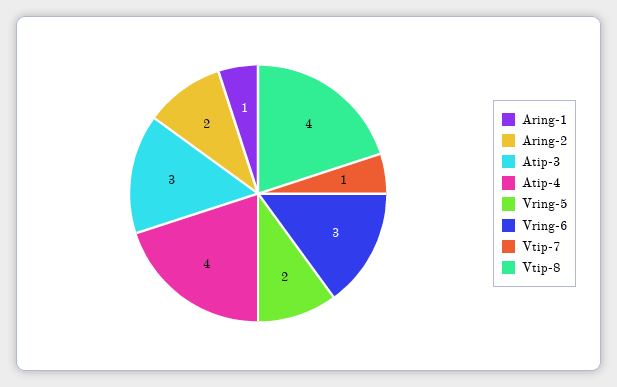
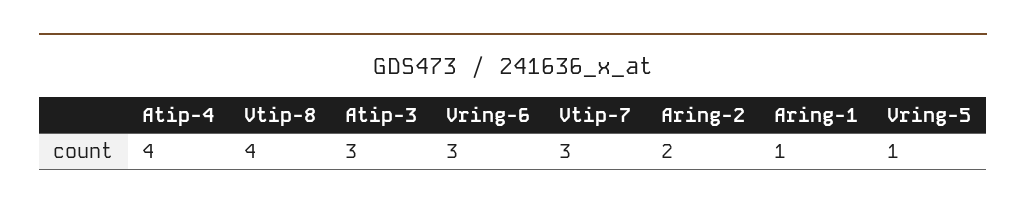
Vring-5: 2 -> 1
Vtip-7: 1 -> 3

